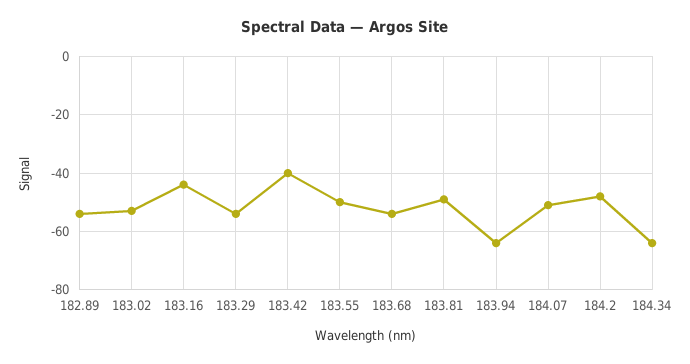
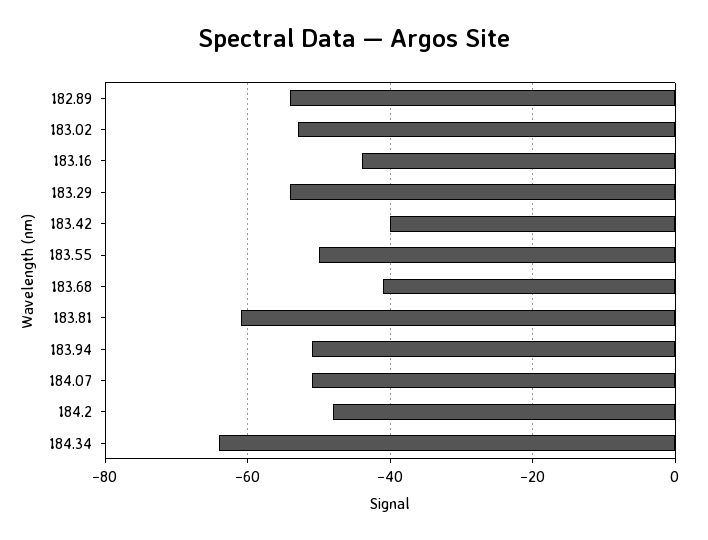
183.68: -55 -> -40
183.81: -50 -> -60
183.94: -65 -> -50

